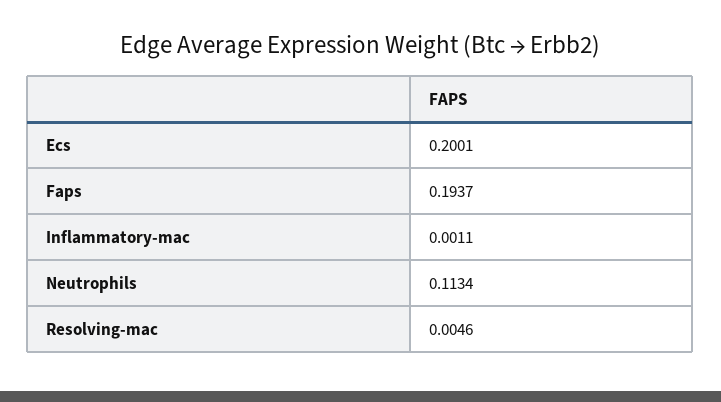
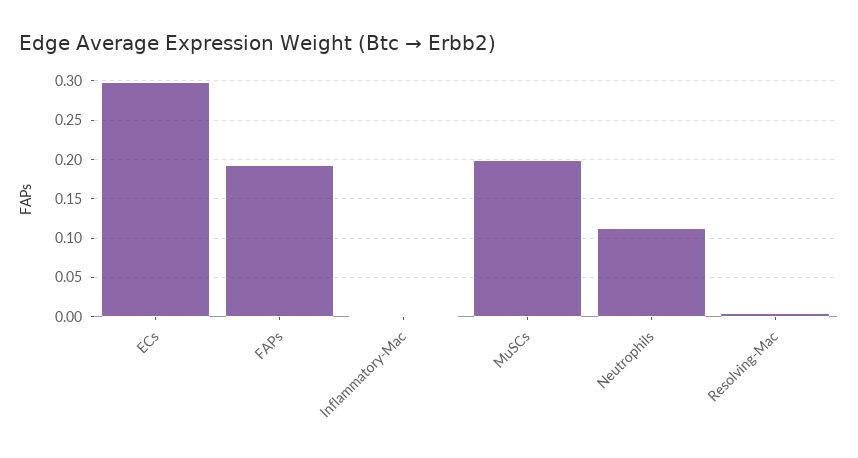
Ecs: 0.2001 -> 0.3
MuSCs: none -> 0.2

